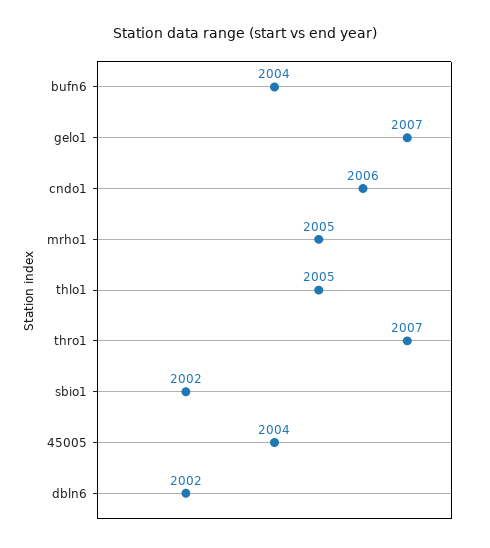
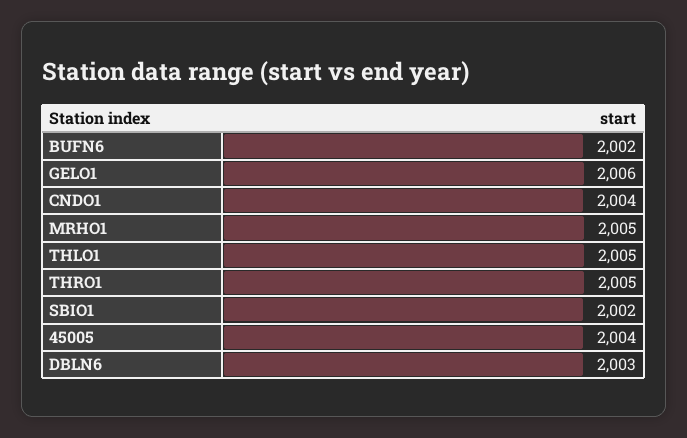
bufn6: 2004 -> 2002
gelo1: 2007 -> 2006
cndo1: 2006 -> 2004
thro1: 2007 -> 2005
dbln6: 2002 -> 2003

